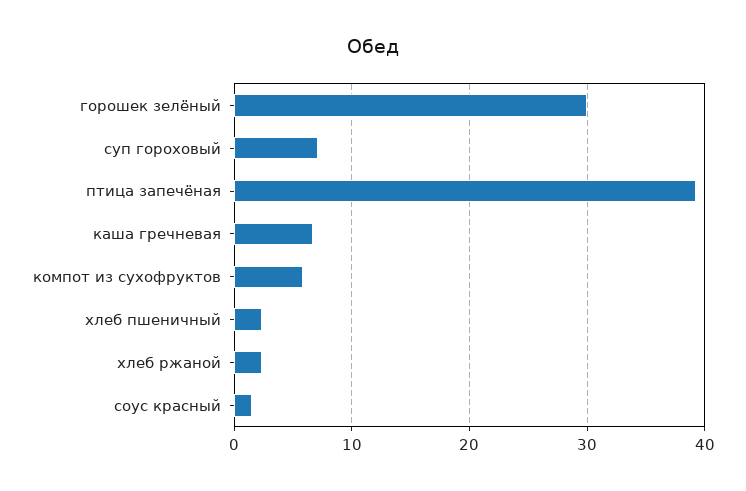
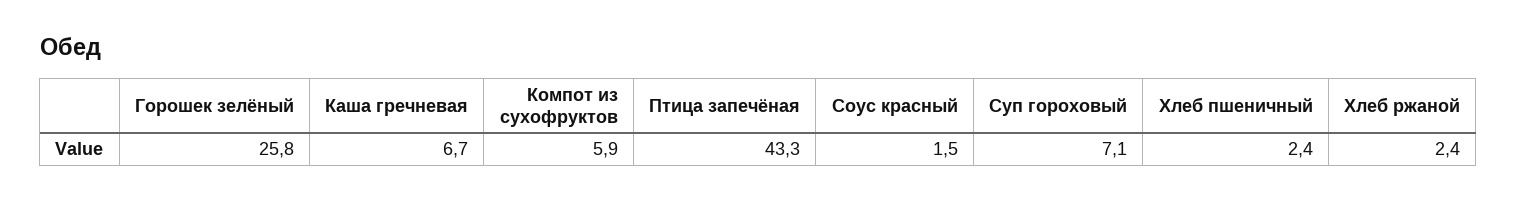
горошек зелёный: 30 -> 25.8
птица запечёная: 39 -> 43.3

